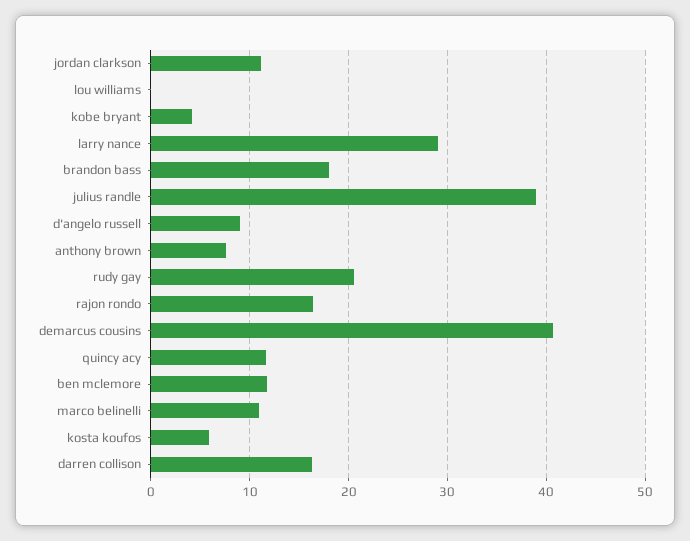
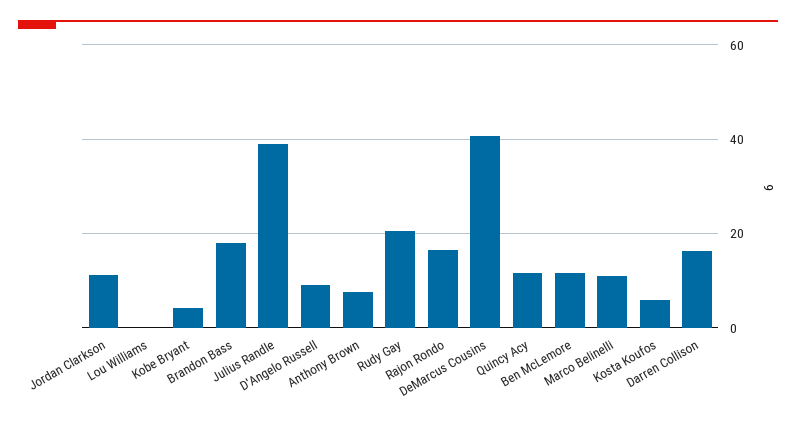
larry nance: 29 -> none

